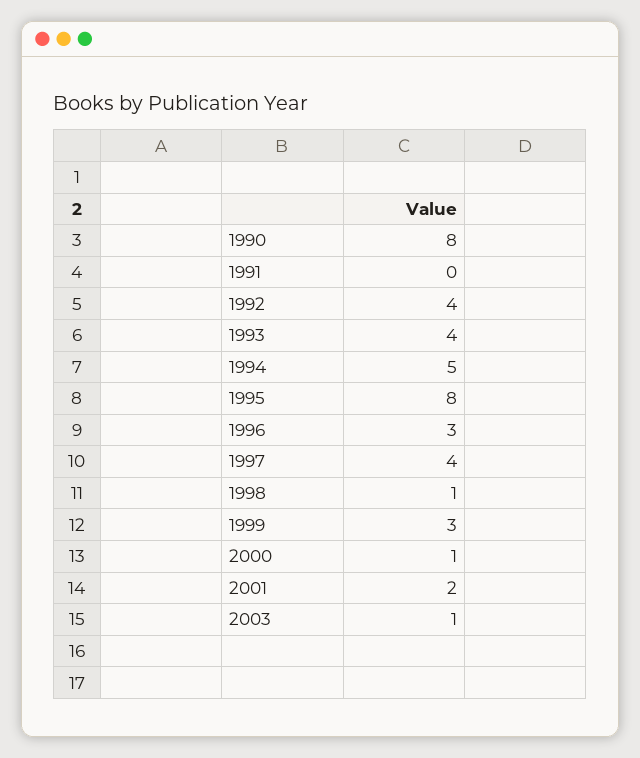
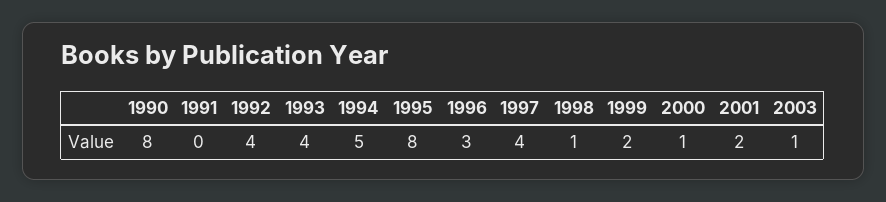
1999: 3 -> 2

